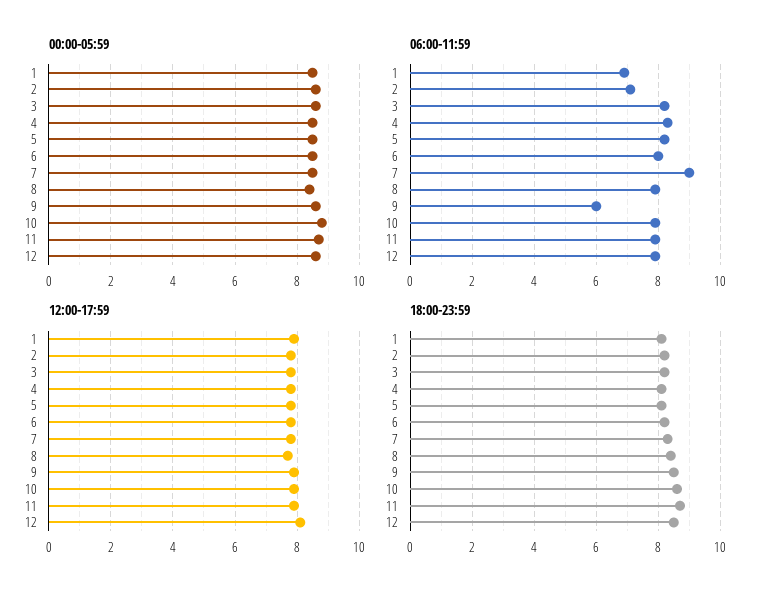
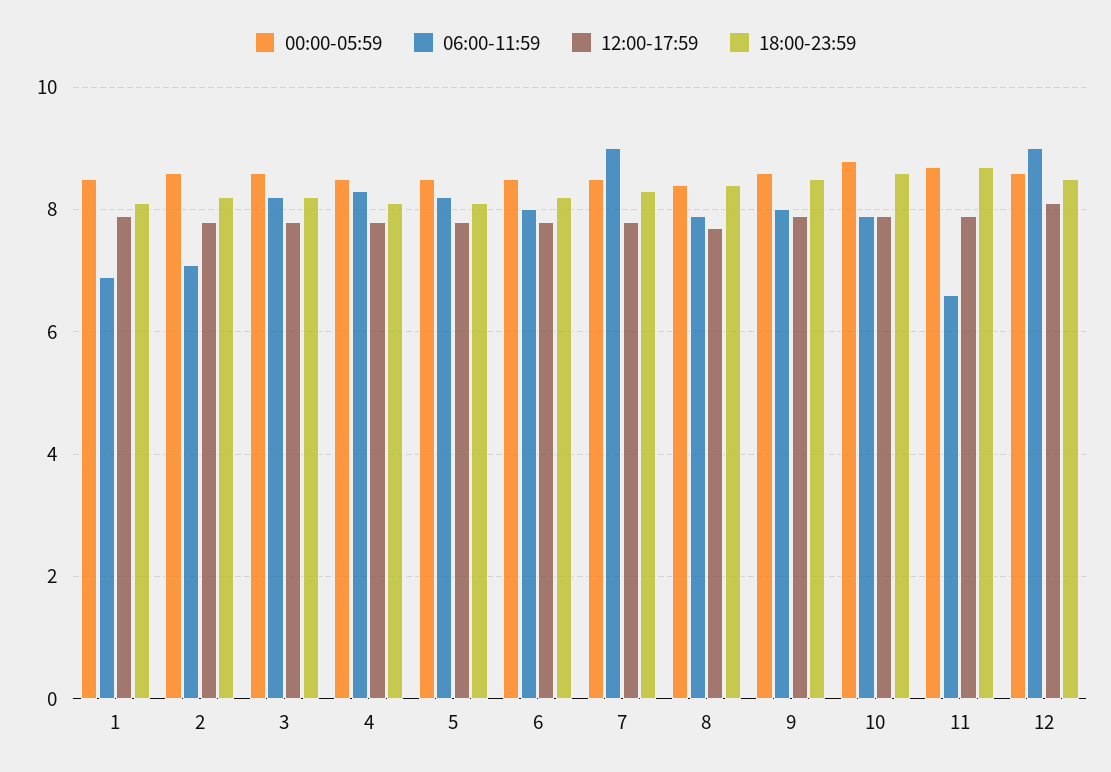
06:00-11:59, 9: 6 -> 8
06:00-11:59, 11: 8 -> 6.5
06:00-11:59, 12: 8 -> 9

